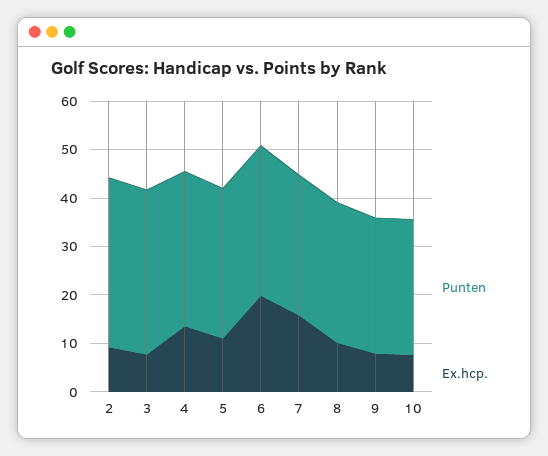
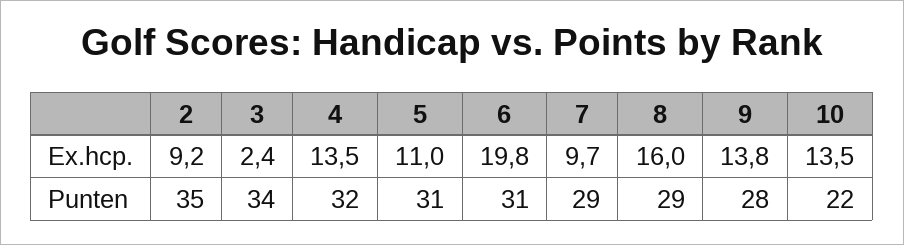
Ex.hcp., 3: 8 -> 2.4
Ex.hcp., 7: 16 -> 9.7
Ex.hcp., 8: 10 -> 16
Ex.hcp., 9: 8 -> 13.8
Punten, 10: 28 -> 22
Ex.hcp., 10: 8 -> 13.5

